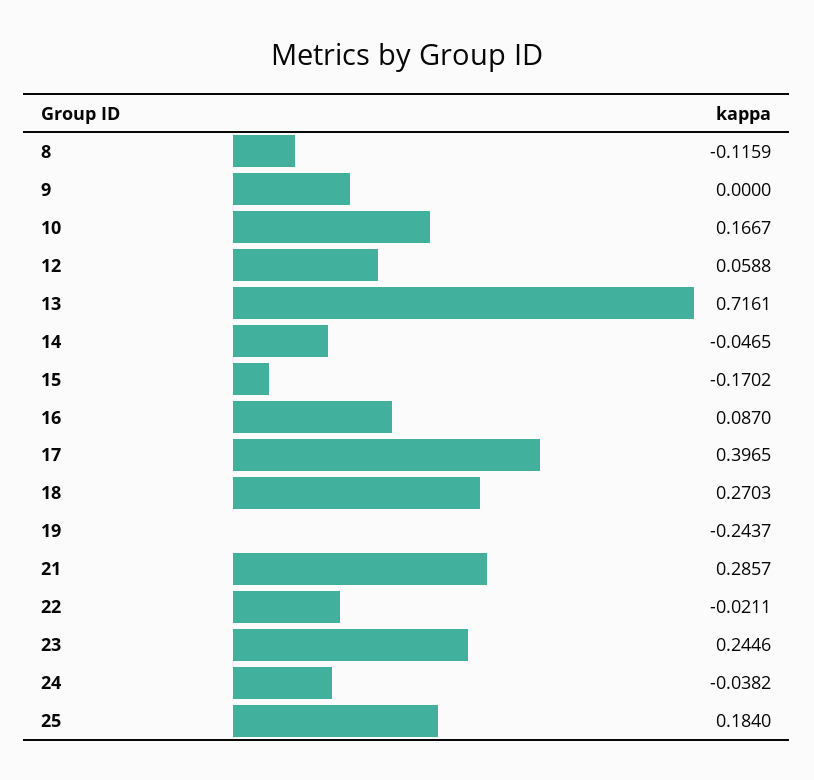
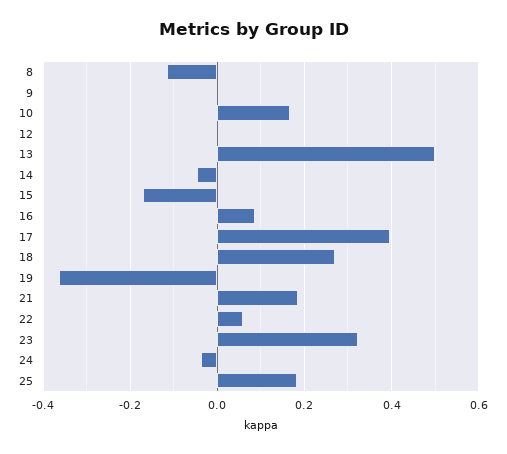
12: 0.0588 -> 0
13: 0.7161 -> 0.5
19: -0.2437 -> -0.36
21: 0.2857 -> 0.18
22: -0.0211 -> 0.06
23: 0.2446 -> 0.32

